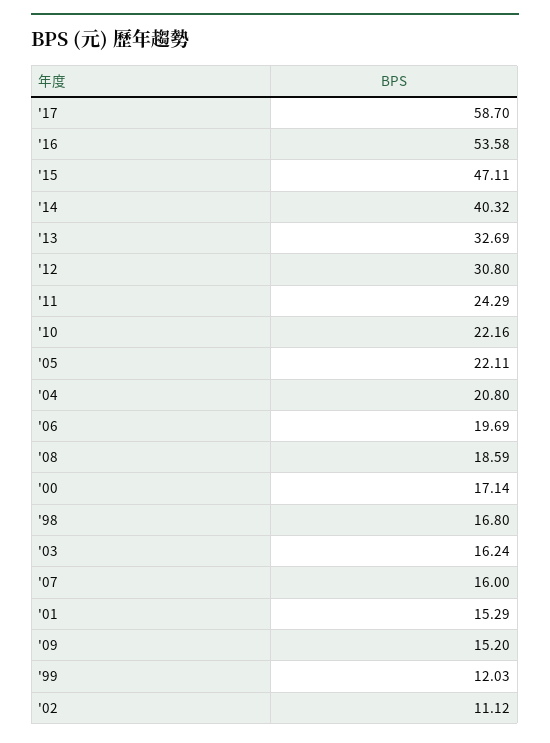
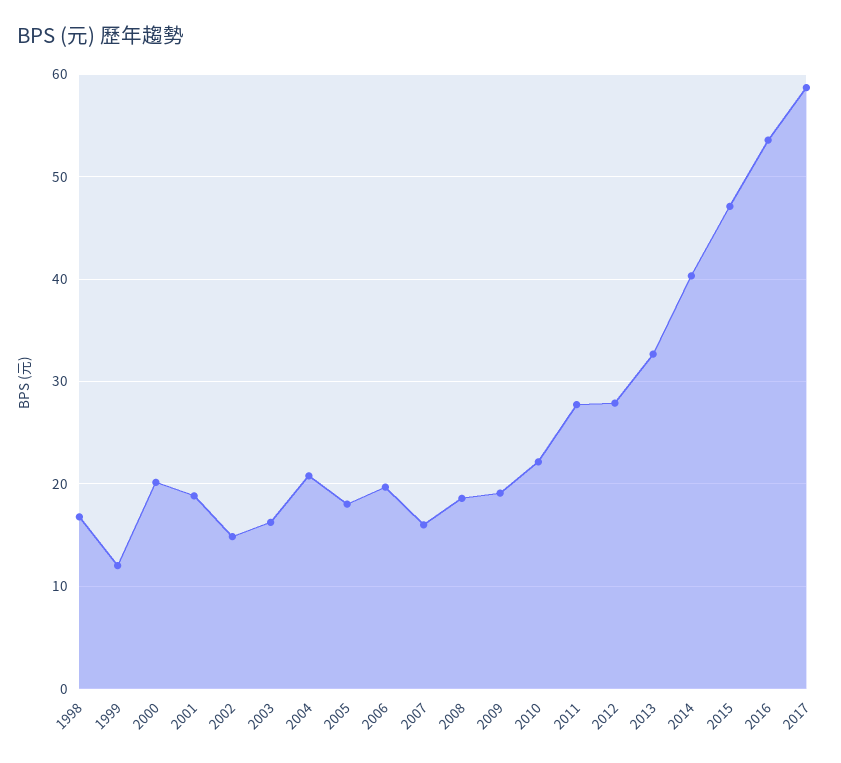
'12: 30.8 -> 28
'11: 24.29 -> 28
'05: 22.11 -> 18
'00: 17.14 -> 20
'01: 15.29 -> 19
'09: 15.2 -> 19
'02: 11.12 -> 15

